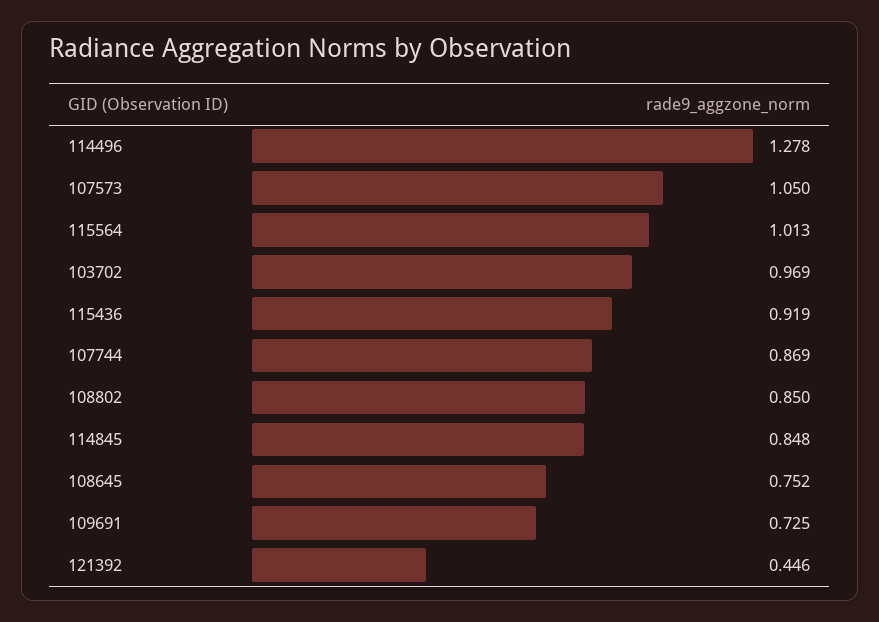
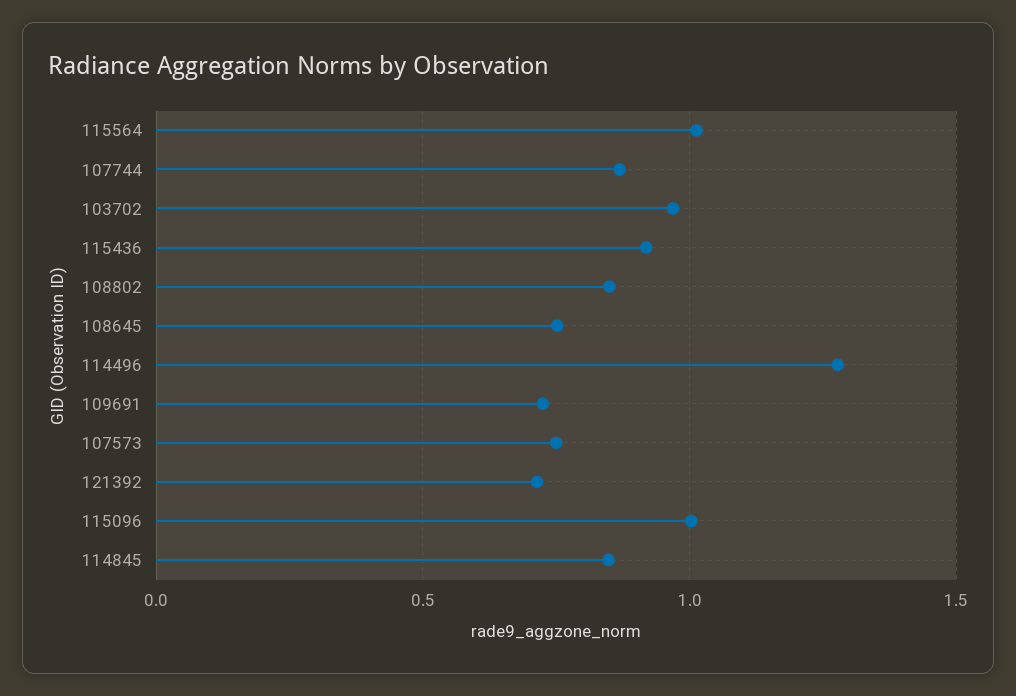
107573: 1.05 -> 0.75
121392: 0.446 -> 0.7
115096: none -> 1

